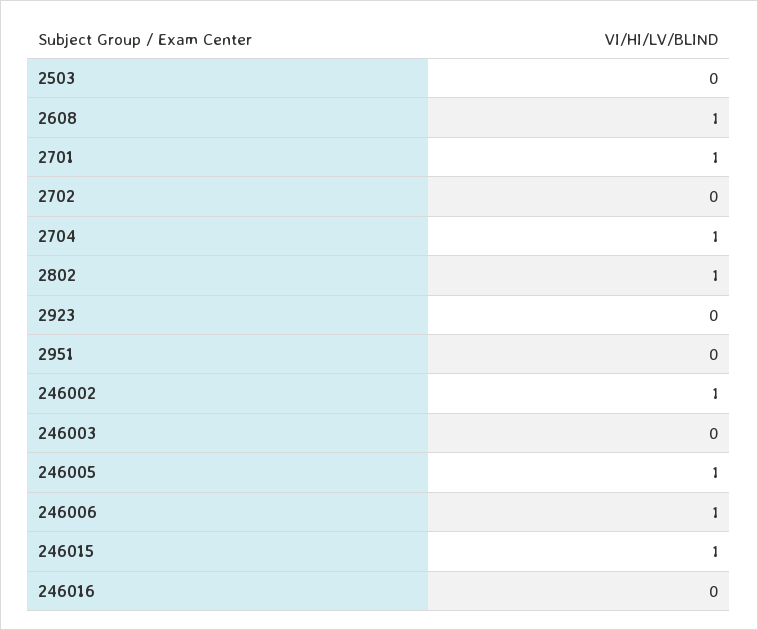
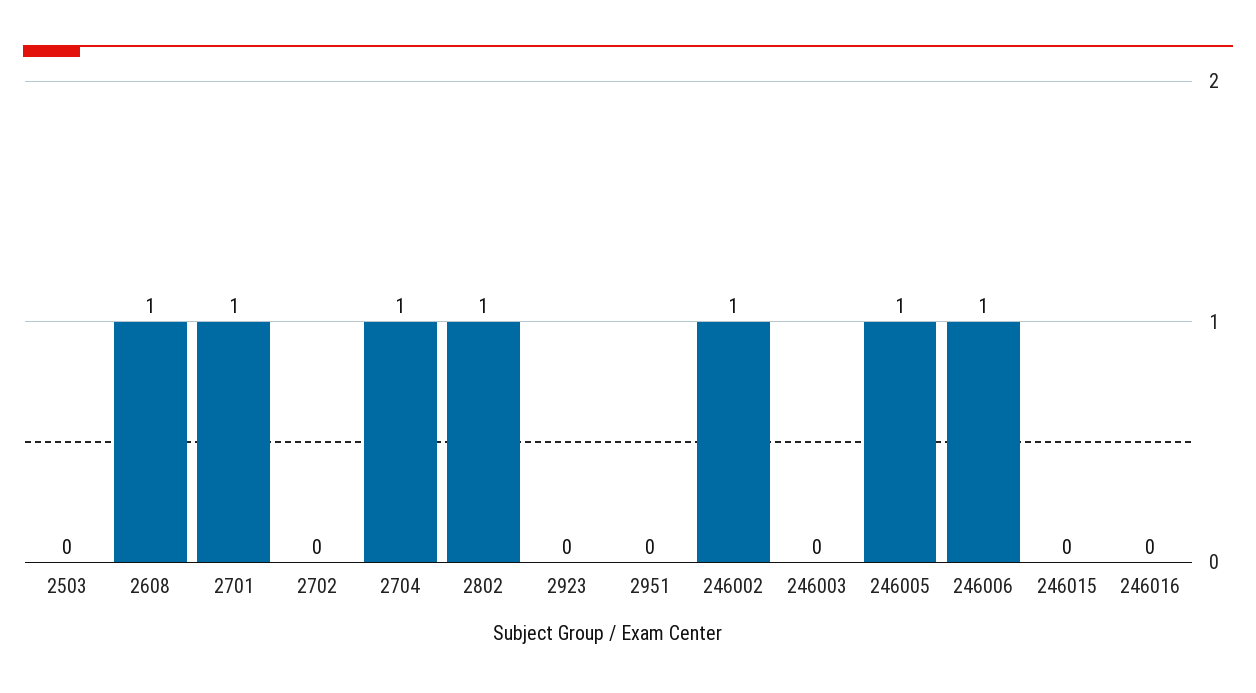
246015: 1 -> 0

